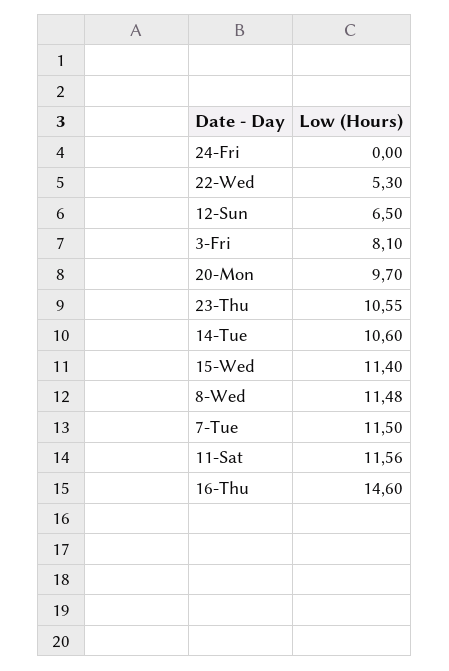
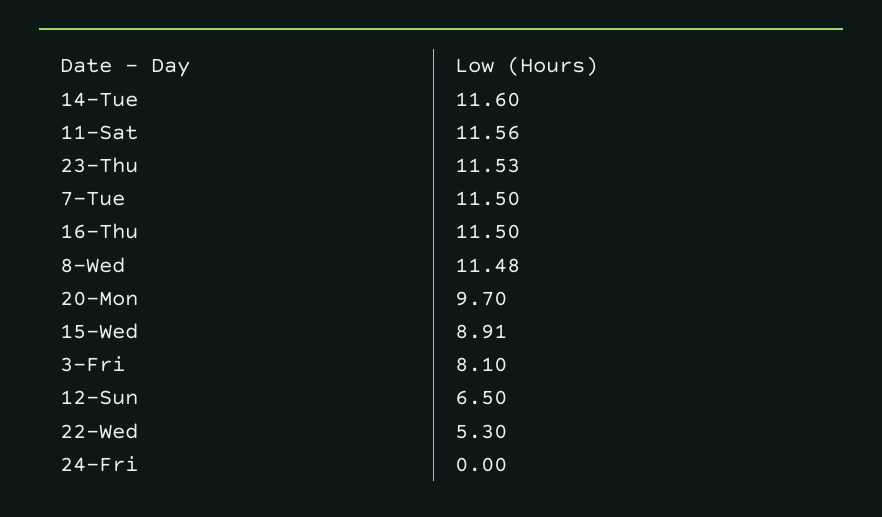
23-Thu: 10.55 -> 11.53
14-Tue: 10.6 -> 11.6
15-Wed: 11.4 -> 8.91
16-Thu: 14.6 -> 11.5

